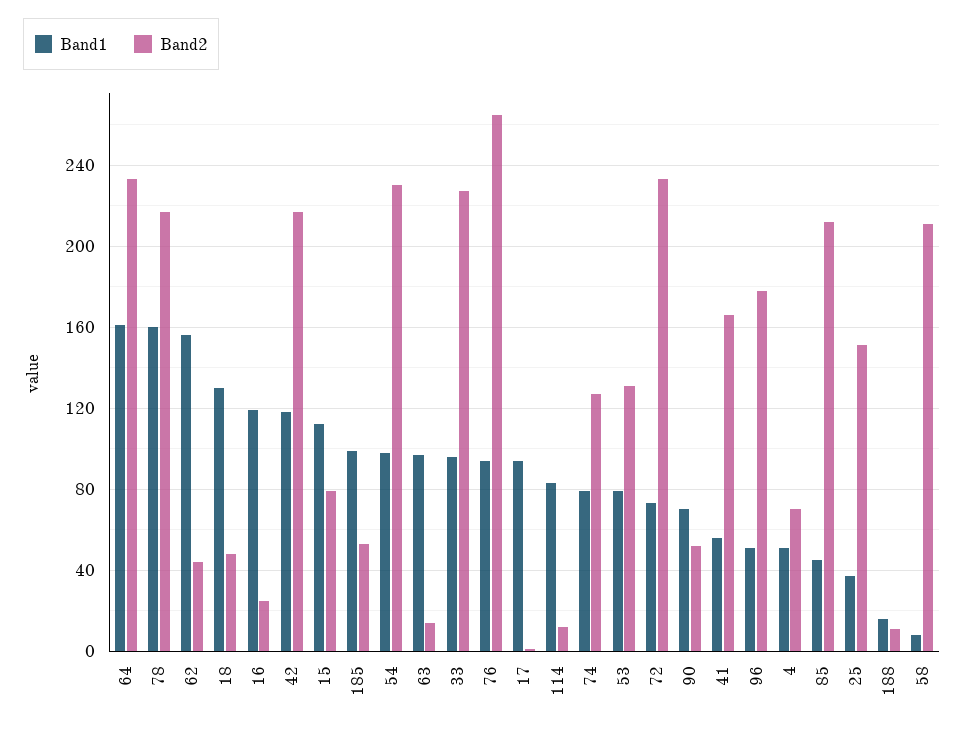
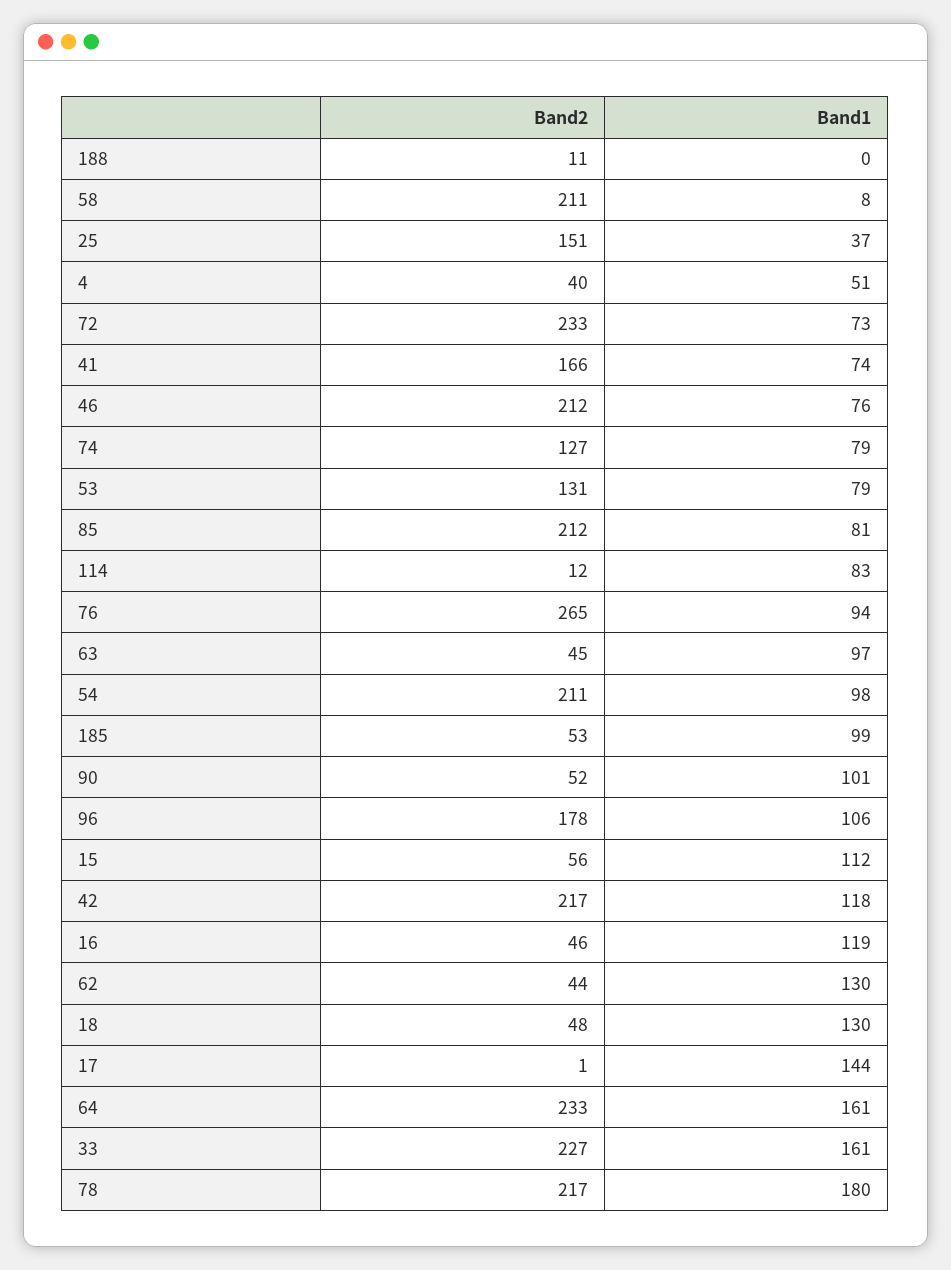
Band1, 78: 160 -> 180
Band1, 62: 155 -> 130
Band2, 16: 25 -> 46
Band2, 15: 80 -> 56
Band2, 54: 230 -> 211
Band2, 63: 15 -> 45
Band1, 33: 95 -> 161
Band1, 17: 95 -> 144
Band1, 90: 70 -> 101
Band1, 41: 55 -> 74
Band1, 96: 50 -> 106
Band2, 4: 70 -> 40
Band1, 85: 45 -> 81
Band1, 188: 15 -> 0
Band2, 46: none -> 212
Band1, 46: none -> 76

